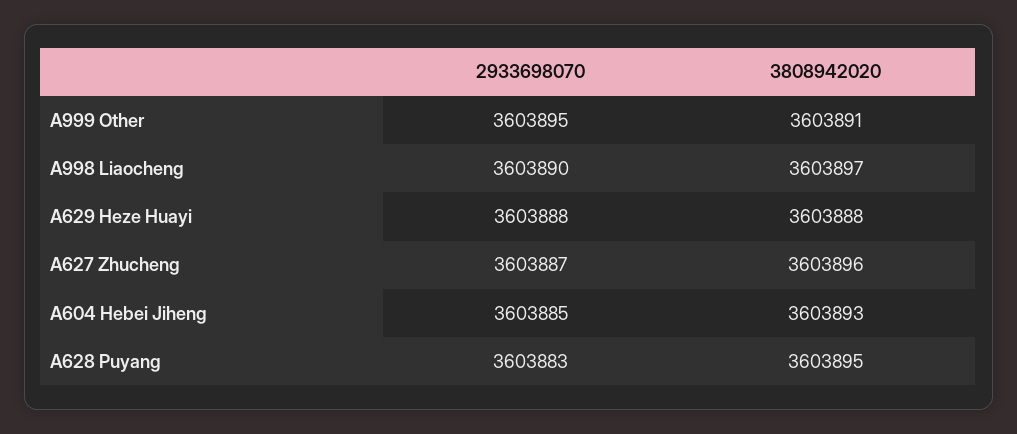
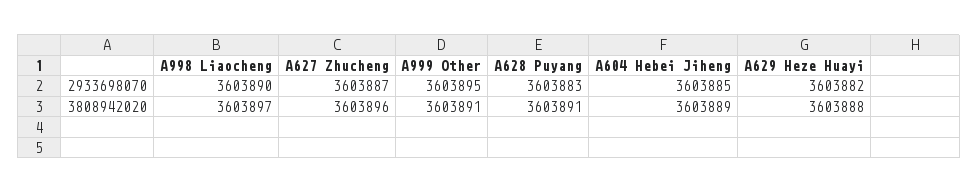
2933698070, A629 Heze Huayi: 3603888 -> 3603882
3808942020, A604 Hebei Jiheng: 3603893 -> 3603889
3808942020, A628 Puyang: 3603895 -> 3603891

